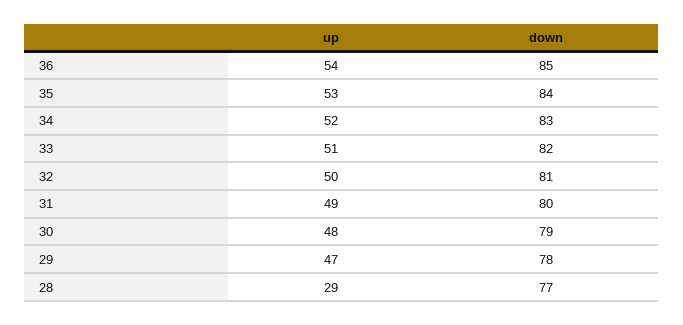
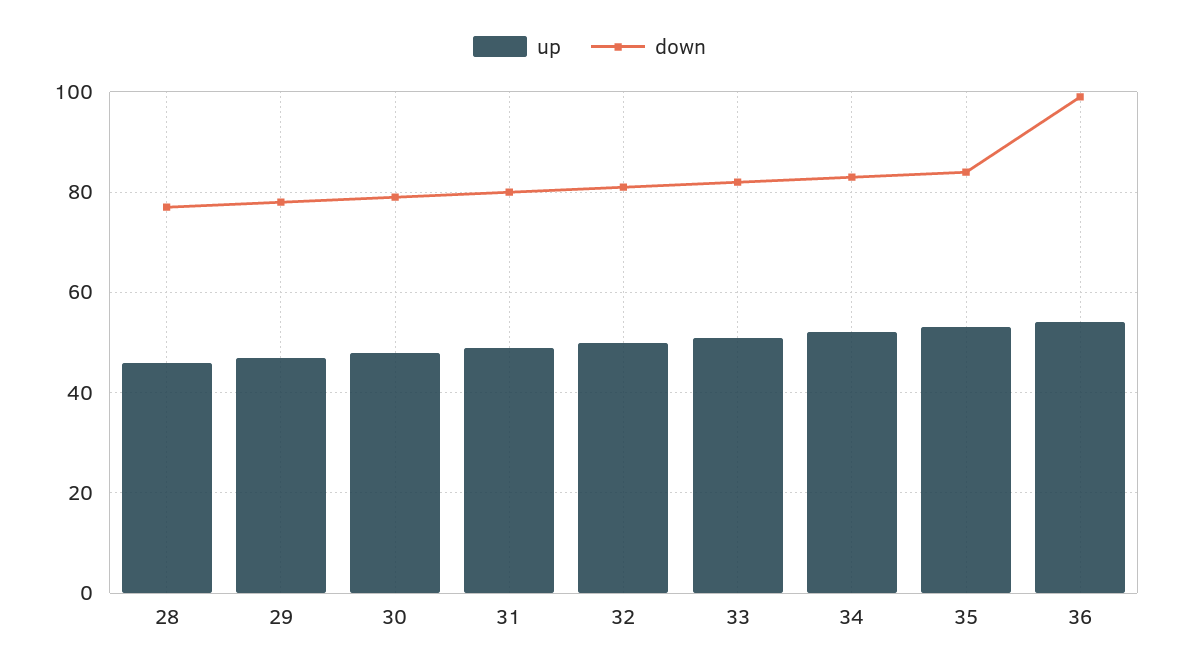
down, 36: 85 -> 100
up, 28: 29 -> 45

